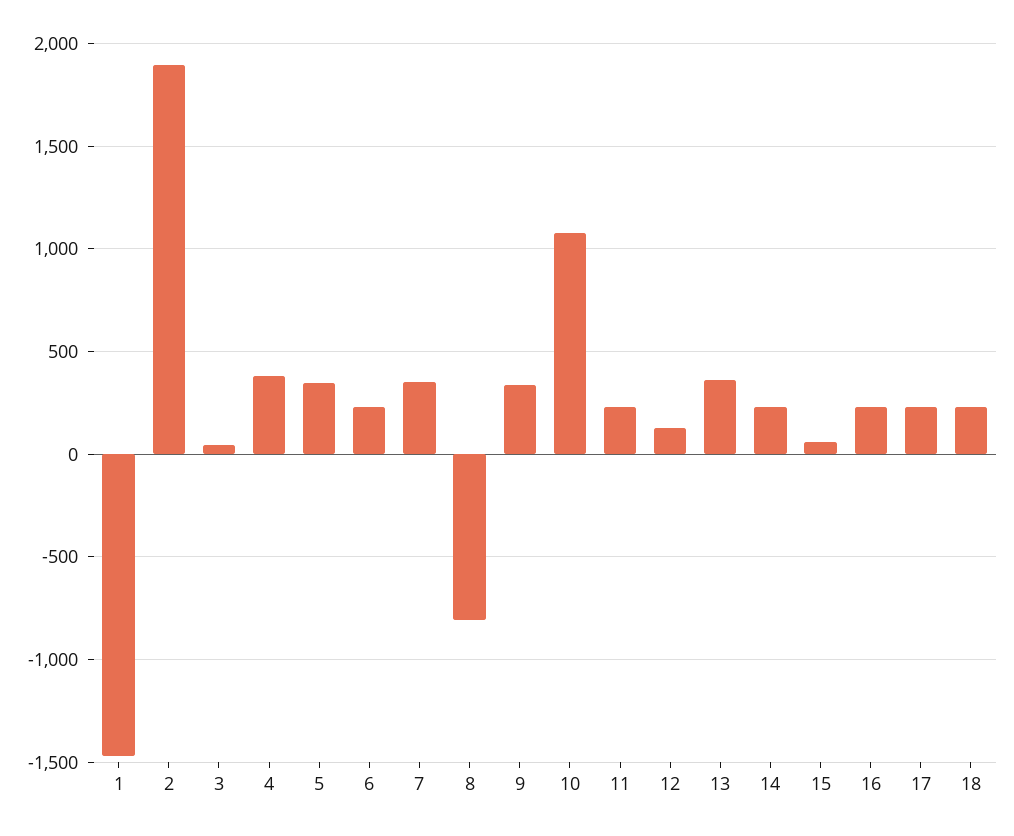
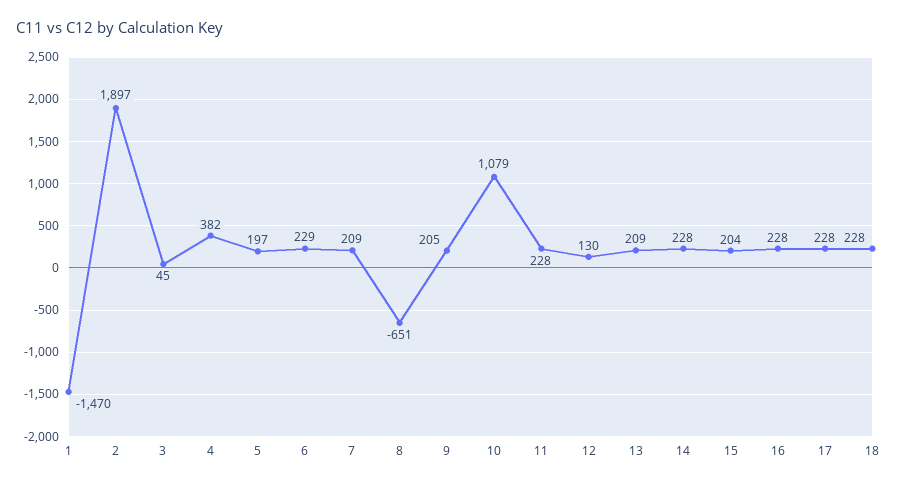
5: 350 -> 197
7: 350 -> 209
8: -800 -> -651
9: 350 -> 205
13: 350 -> 209
15: 50 -> 204

